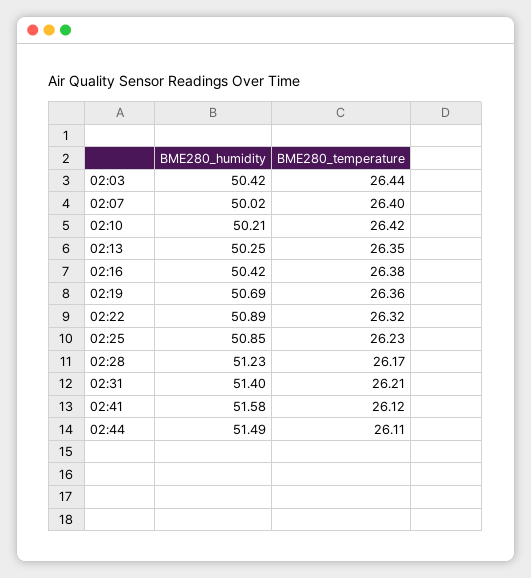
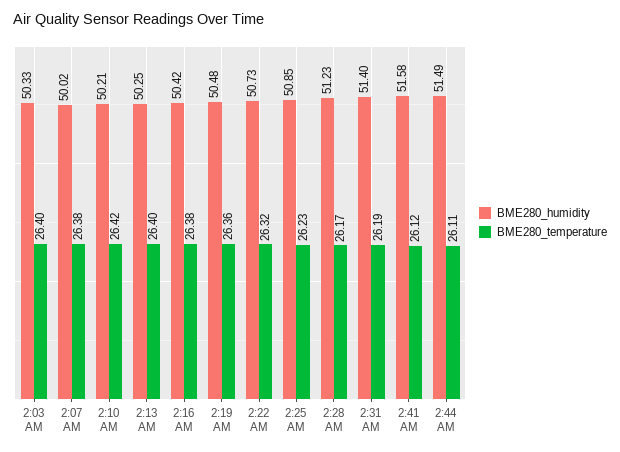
BME280_humidity, 02:03: 50.42 -> 50.33
BME280_temperature, 02:03: 26.44 -> 26.4
BME280_temperature, 02:07: 26.4 -> 26.38
BME280_temperature, 02:13: 26.35 -> 26.4
BME280_humidity, 02:19: 50.69 -> 50.48
BME280_humidity, 02:22: 50.89 -> 50.73
BME280_temperature, 02:31: 26.21 -> 26.19

